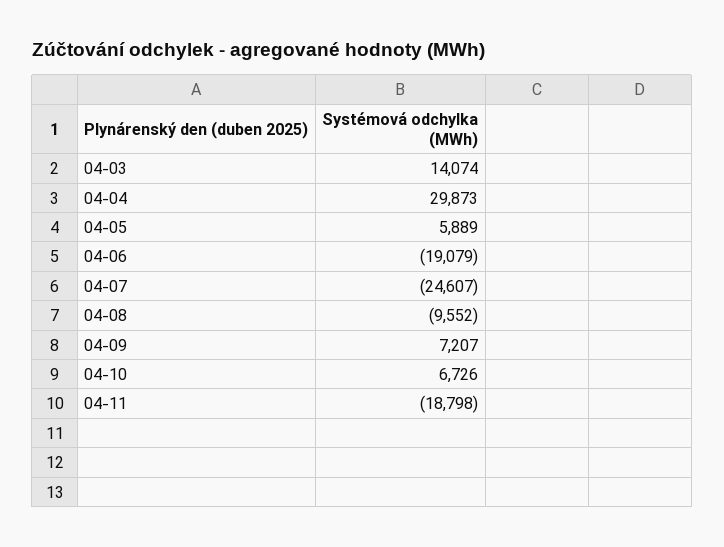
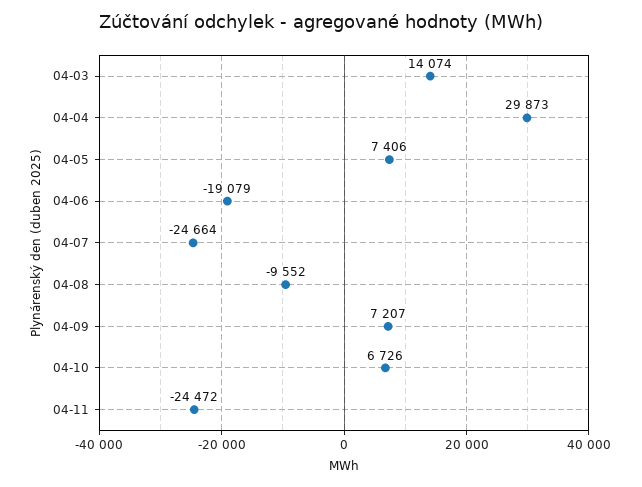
04-05: 5889 -> 7406
04-07: -24607 -> -24664
04-11: -18798 -> -24472

